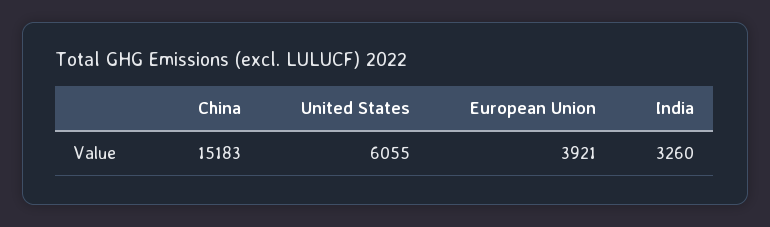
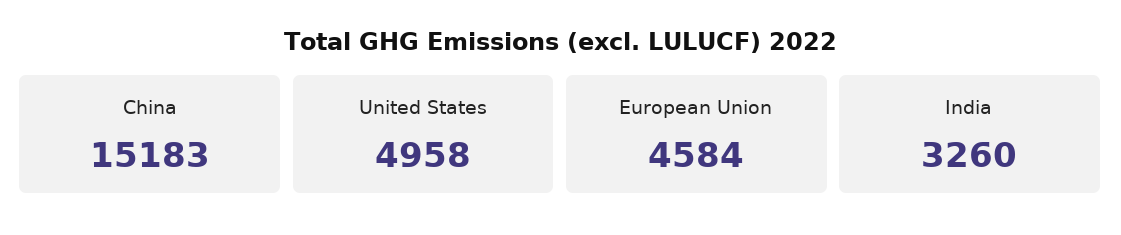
United States: 6055 -> 4958
European Union: 3921 -> 4584

